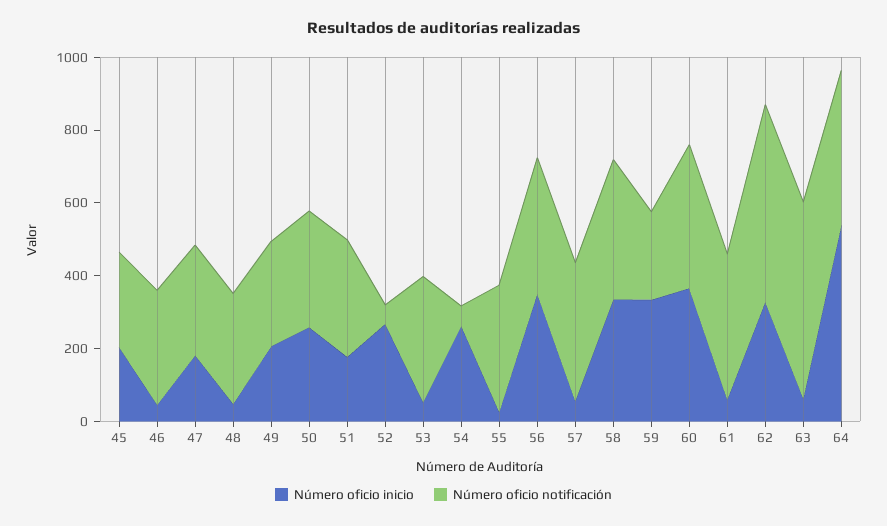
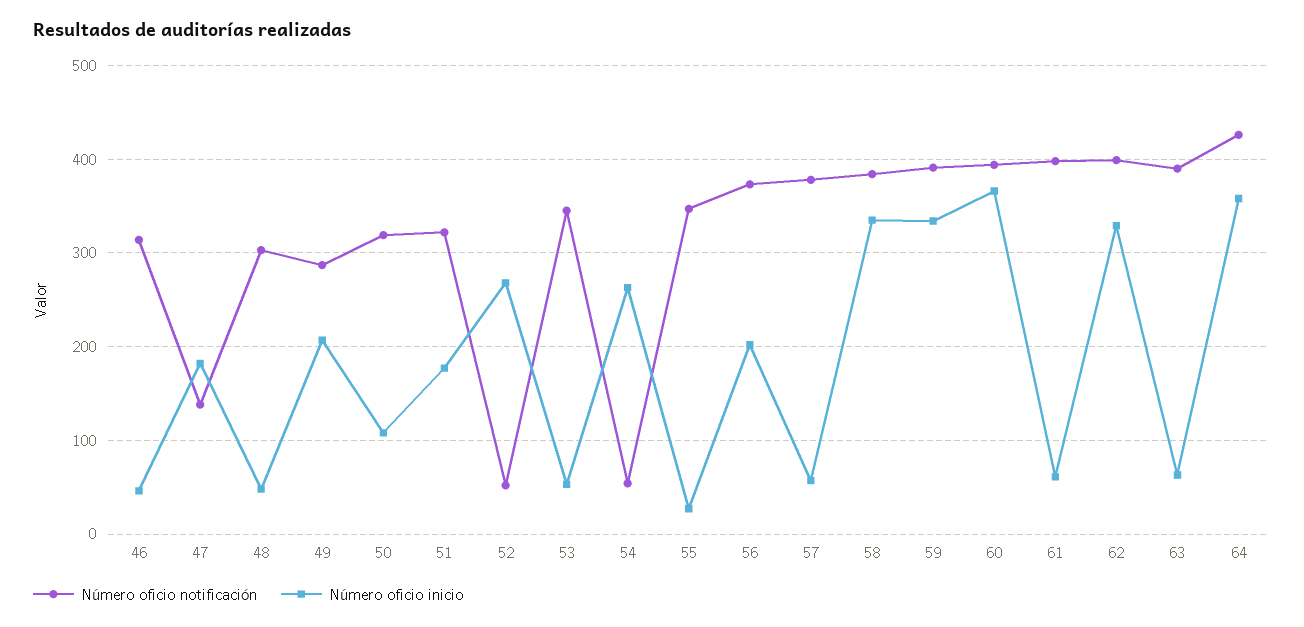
Número oficio inicio, 45: 200 -> none
Número oficio notificación, 45: 250 -> none
Número oficio notificación, 47: 300 -> 140
Número oficio inicio, 50: 250 -> 110
Número oficio inicio, 56: 350 -> 200
Número oficio notificación, 59: 250 -> 390
Número oficio notificación, 62: 550 -> 400
Número oficio notificación, 63: 550 -> 390
Número oficio inicio, 64: 550 -> 360

